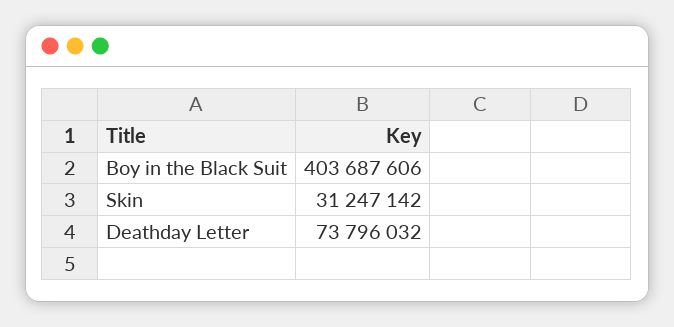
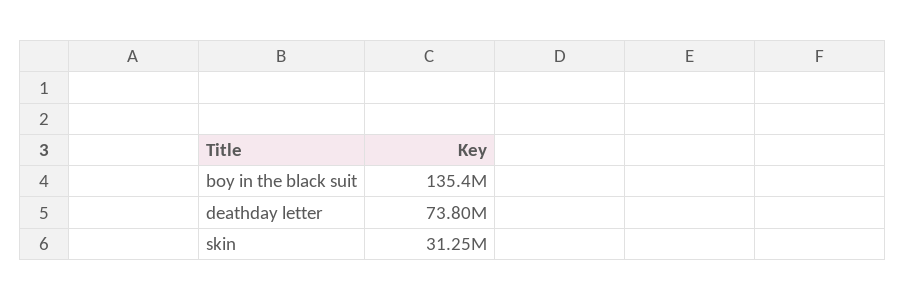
Boy in the Black Suit: 403687606 -> 135400000

